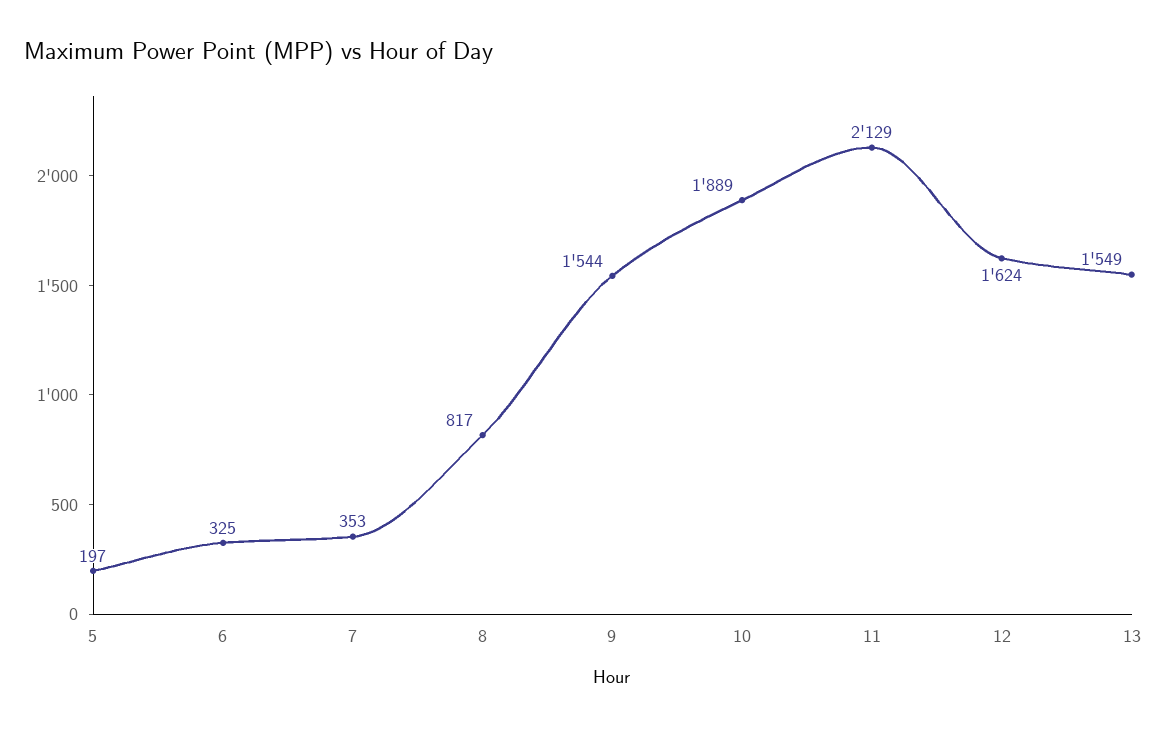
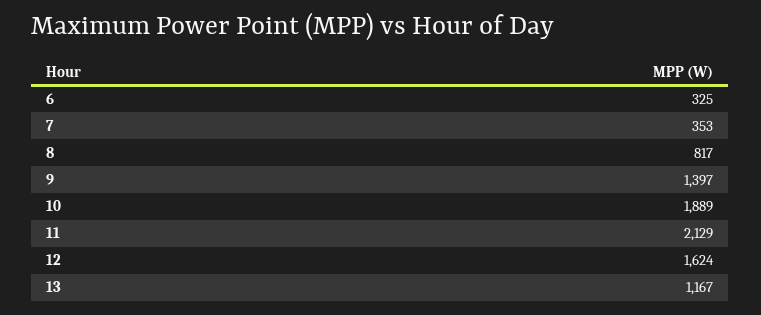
5: 197 -> none
9: 1544 -> 1397
13: 1549 -> 1167

